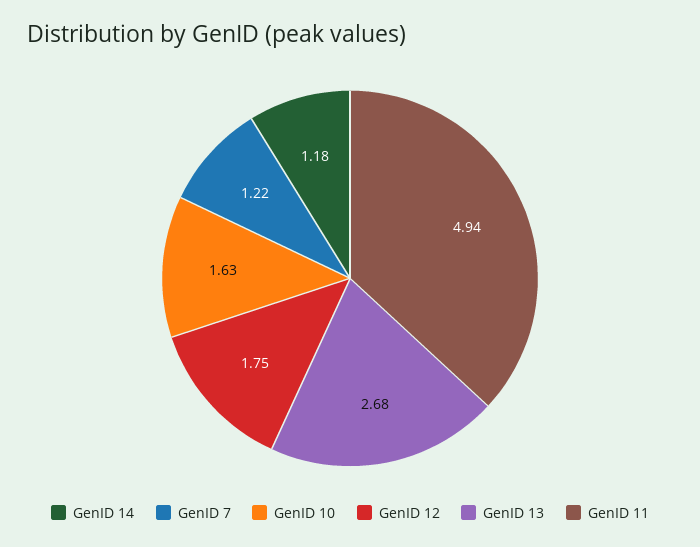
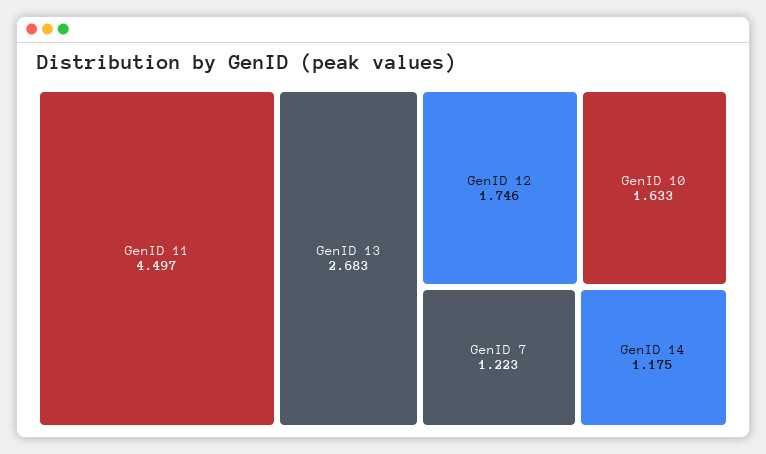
GenID 11: 4.94 -> 4.497

